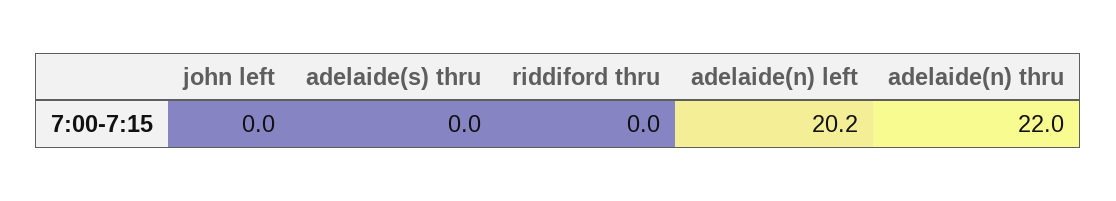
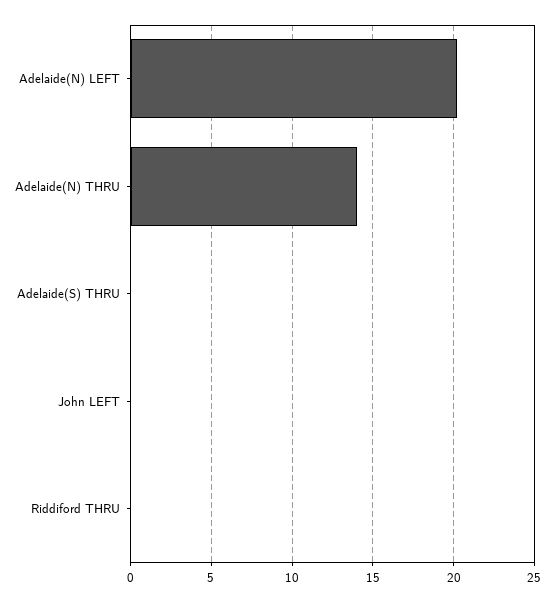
adelaide(n) thru: 22 -> 14

